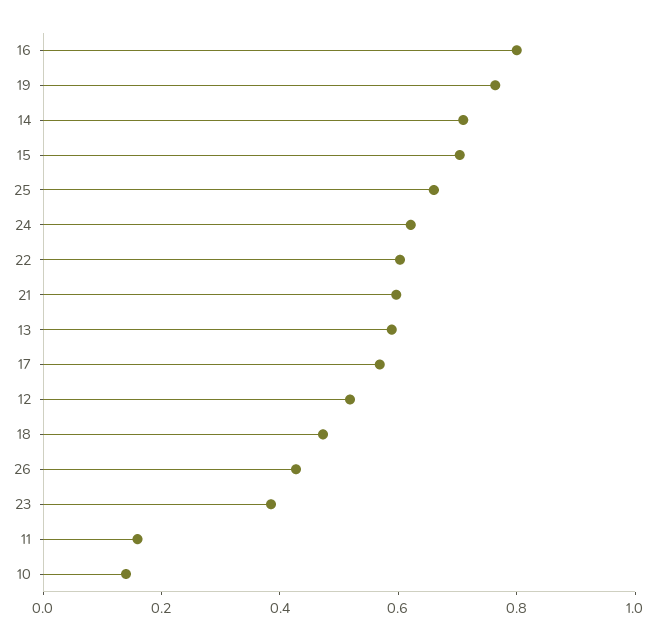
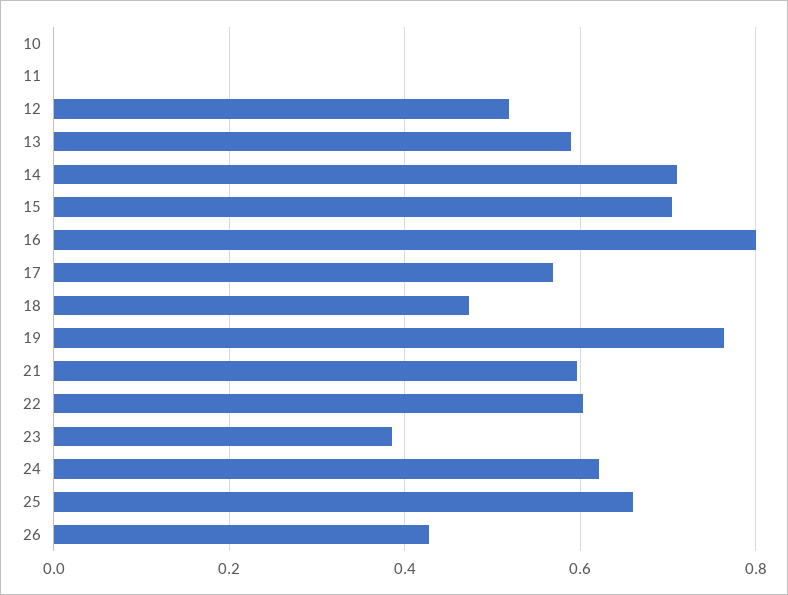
11: 0.15 -> 0
10: 0.15 -> 0

